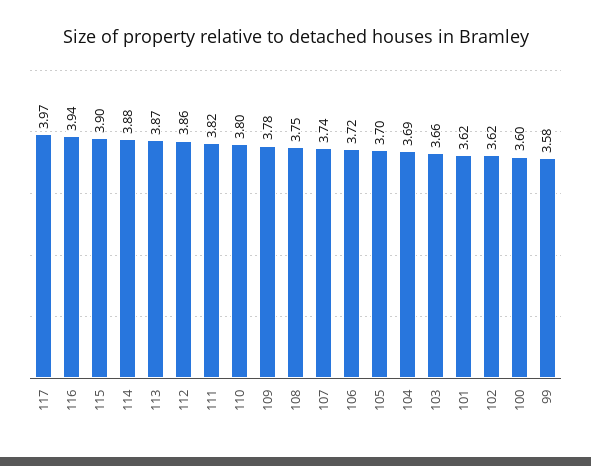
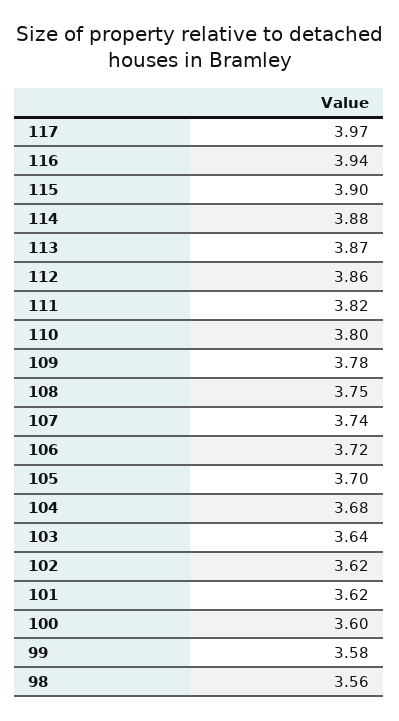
104: 3.69 -> 3.68
103: 3.66 -> 3.64
98: none -> 3.56

